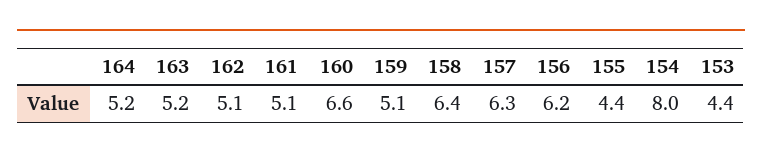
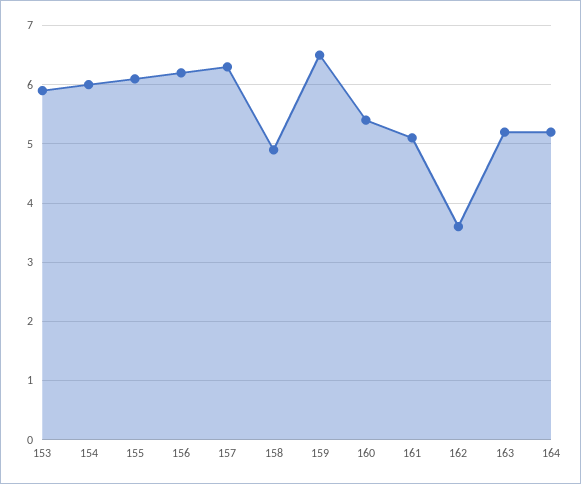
162: 5.1 -> 3.5
160: 6.6 -> 5.5
159: 5.1 -> 6.5
158: 6.4 -> 5
155: 4.4 -> 6
154: 8 -> 6
153: 4.4 -> 6

